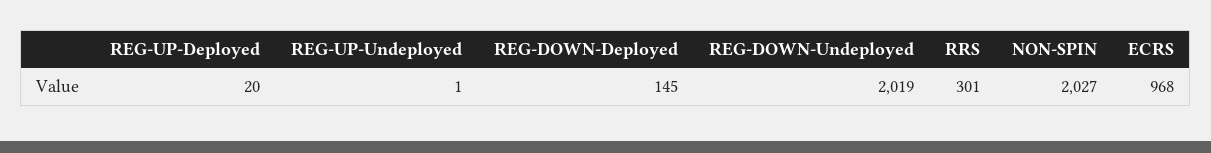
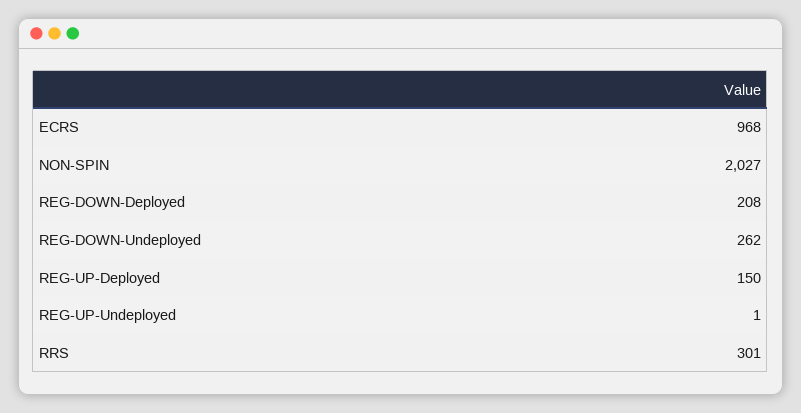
REG-UP-Deployed: 20 -> 150
REG-DOWN-Deployed: 145 -> 208
REG-DOWN-Undeployed: 2019 -> 262

